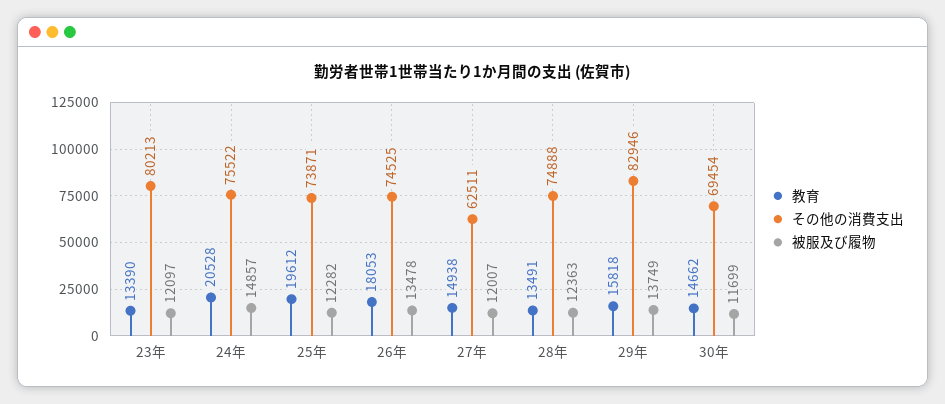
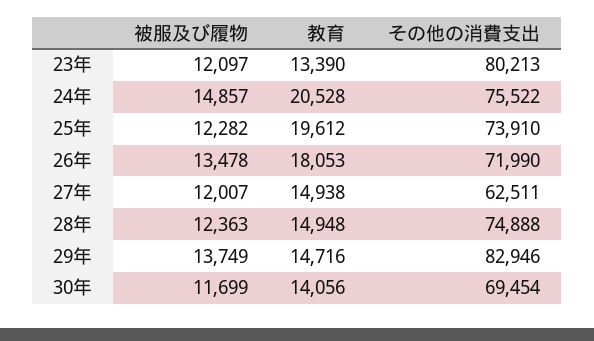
その他の消費支出, 25年: 73871 -> 73910
その他の消費支出, 26年: 74525 -> 71990
教育, 28年: 13491 -> 14948
教育, 29年: 15818 -> 14716
教育, 30年: 14662 -> 14056

